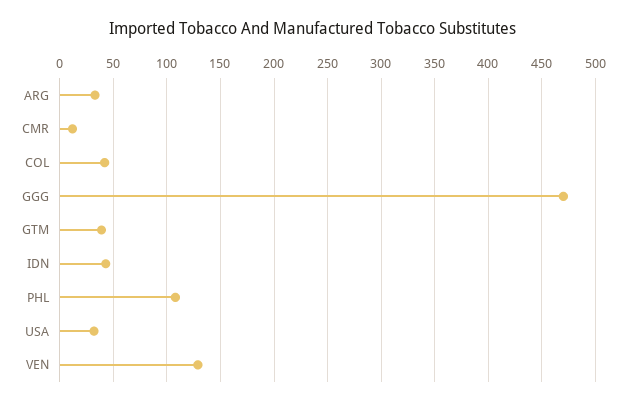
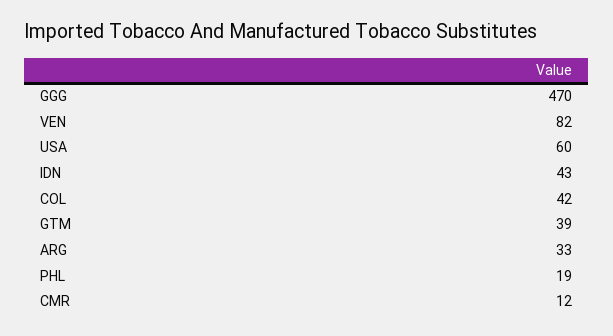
PHL: 110 -> 19
USA: 30 -> 60
VEN: 130 -> 82

